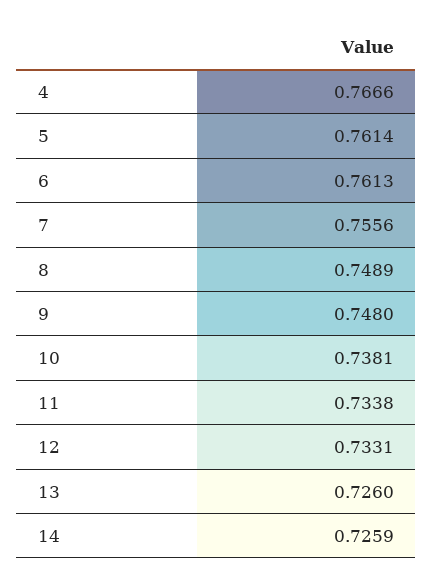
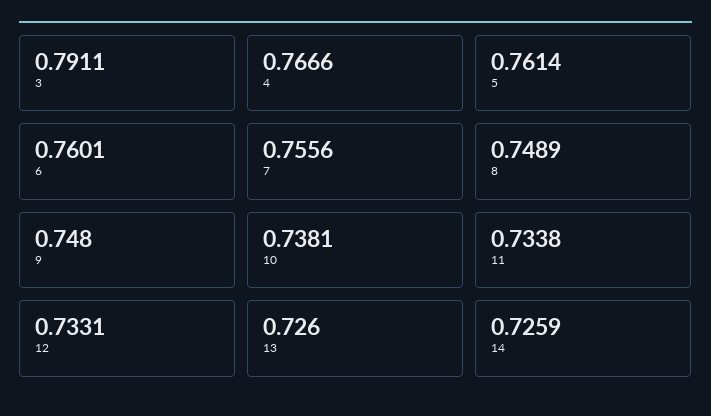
6: 0.7613 -> 0.7601
3: none -> 0.7911

